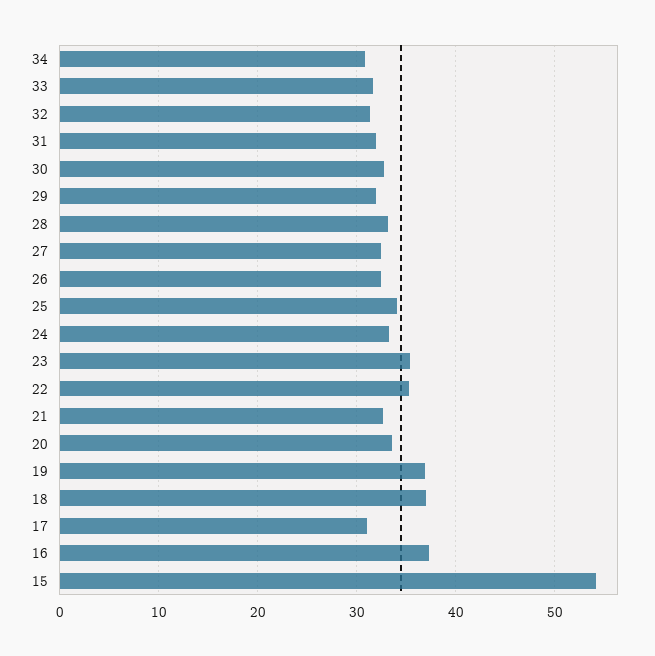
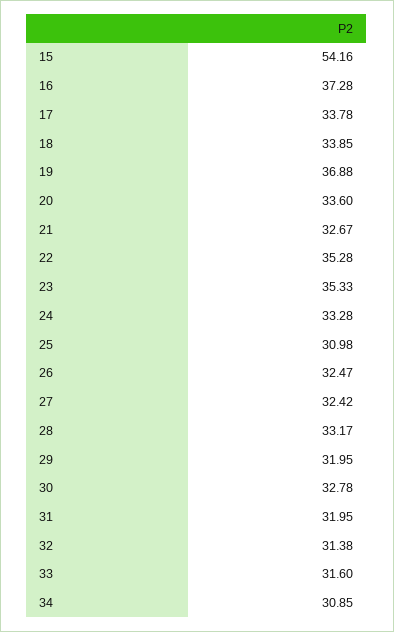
25: 34 -> 30.98
18: 37 -> 33.85
17: 31 -> 33.78

